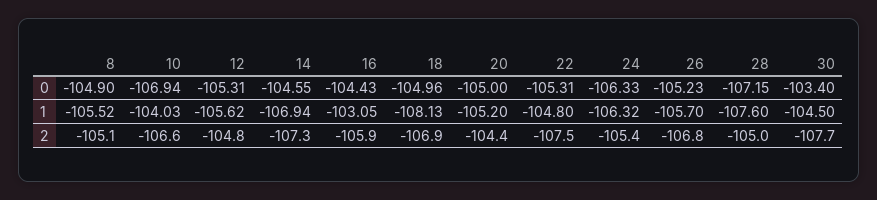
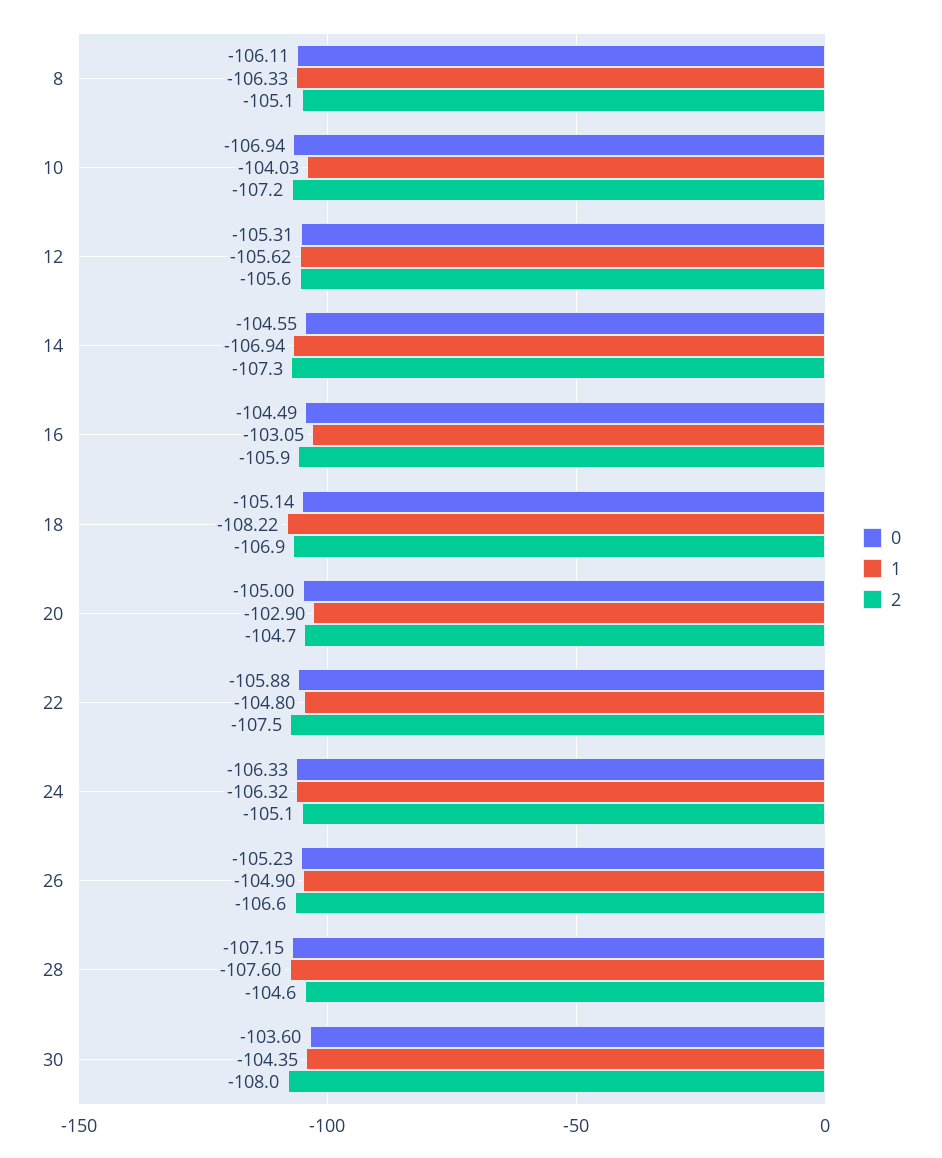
0, 8: -104.9 -> -106.11
0, 16: -104.43 -> -104.49
0, 18: -104.96 -> -105.14
0, 22: -105.31 -> -105.88
0, 30: -103.4 -> -103.6
1, 8: -105.52 -> -106.33
1, 18: -108.13 -> -108.22
1, 20: -105.2 -> -102.9
1, 26: -105.7 -> -104.9
1, 30: -104.5 -> -104.35
2, 10: -106.6 -> -107.2
2, 12: -104.8 -> -105.6
2, 20: -104.4 -> -104.7
2, 24: -105.4 -> -105.1
2, 26: -106.8 -> -106.6
2, 28: -105 -> -104.6
2, 30: -107.7 -> -108

